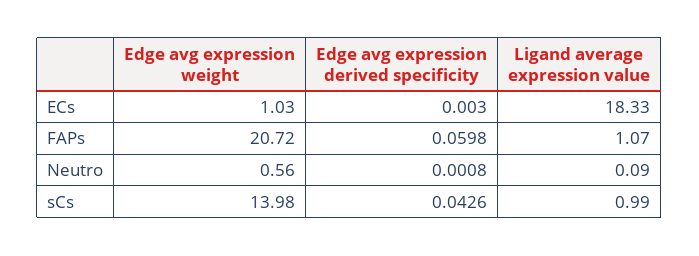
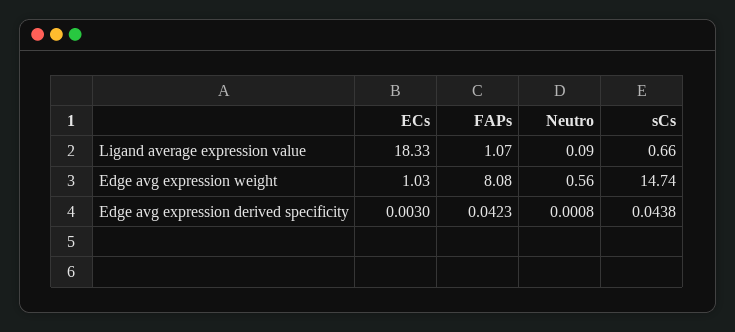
Edge avg expression weight, FAPs: 20.72 -> 8.08
Edge avg expression derived specificity, FAPs: 0.0598 -> 0.0423
Edge avg expression weight, sCs: 13.98 -> 14.74
Edge avg expression derived specificity, sCs: 0.0426 -> 0.0438
Ligand average expression value, sCs: 0.99 -> 0.66

